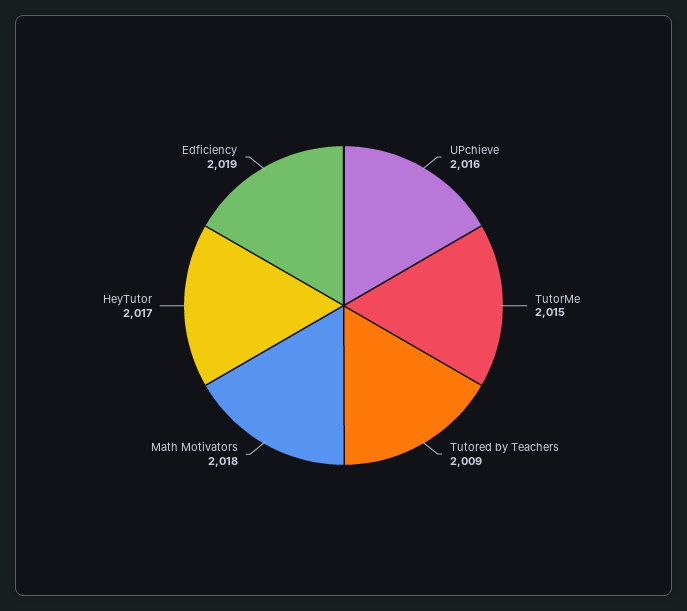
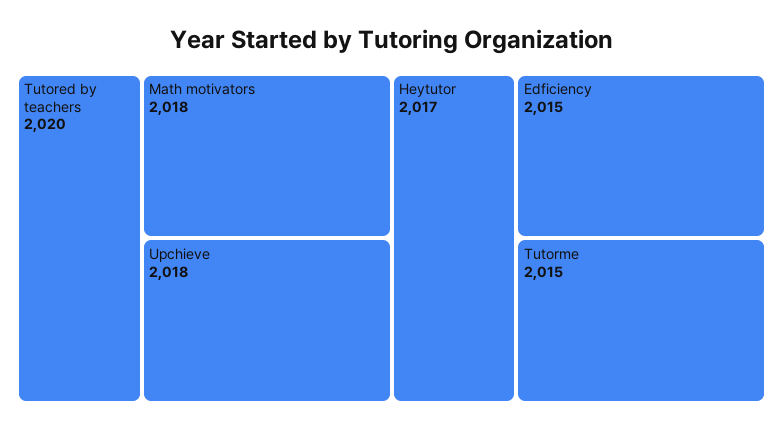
UPchieve: 2016 -> 2018
Tutored by Teachers: 2009 -> 2020
Edficiency: 2019 -> 2015

